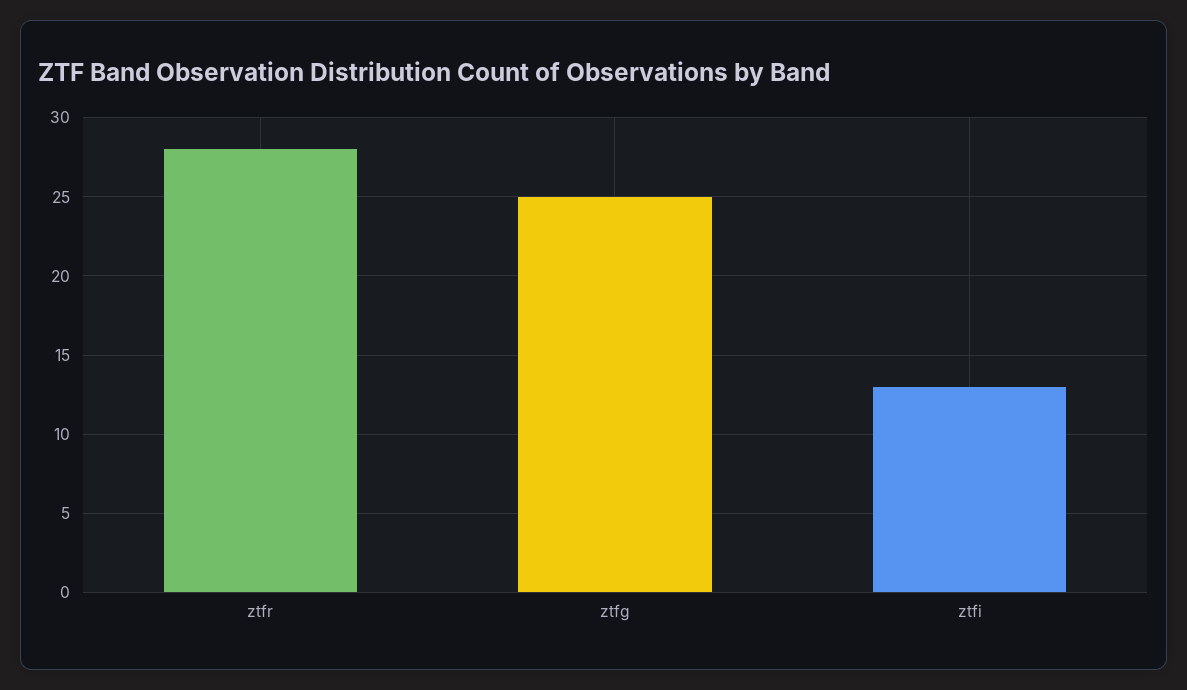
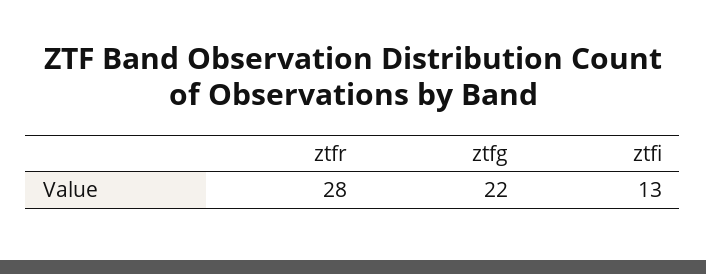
ztfg: 25 -> 22

